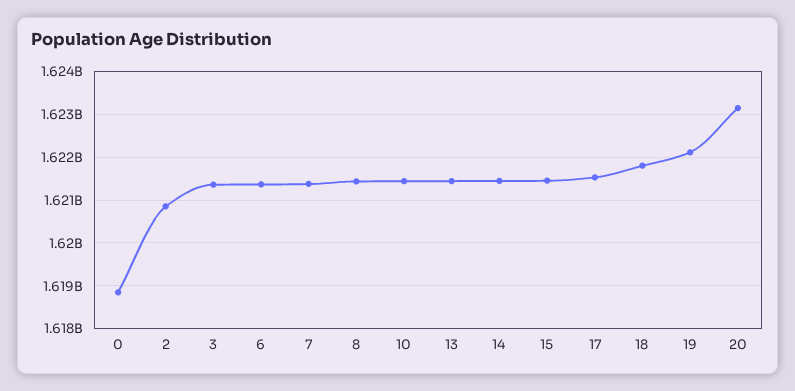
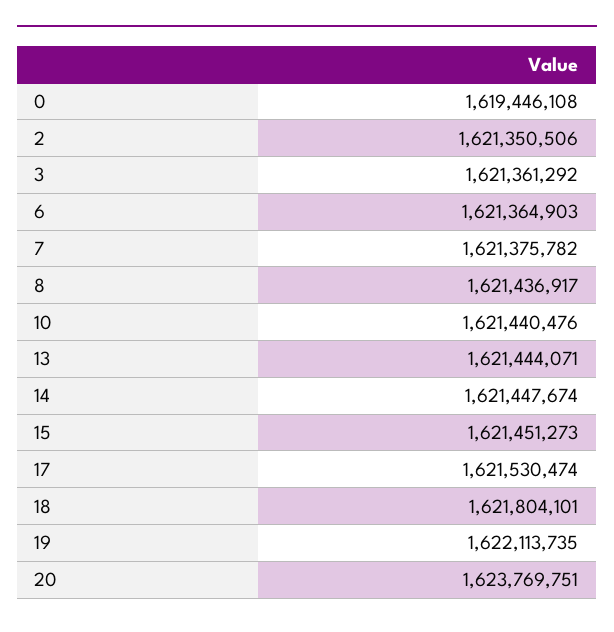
0: 1618800000 -> 1619446108
2: 1620800000 -> 1621350506
20: 1623200000 -> 1623769751

